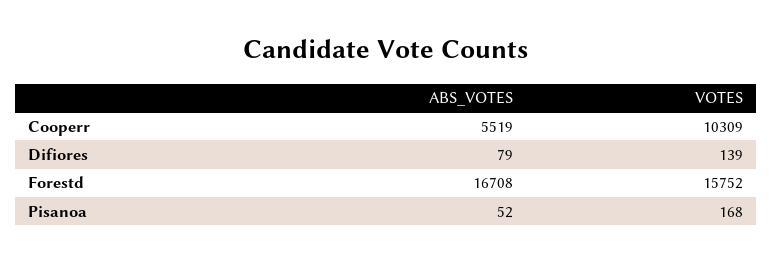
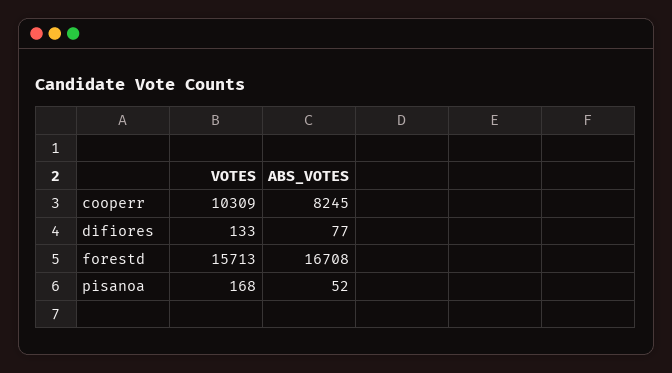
ABS_VOTES, Cooperr: 5519 -> 8245
ABS_VOTES, Difiores: 79 -> 77
VOTES, Difiores: 139 -> 133
VOTES, Forestd: 15752 -> 15713

